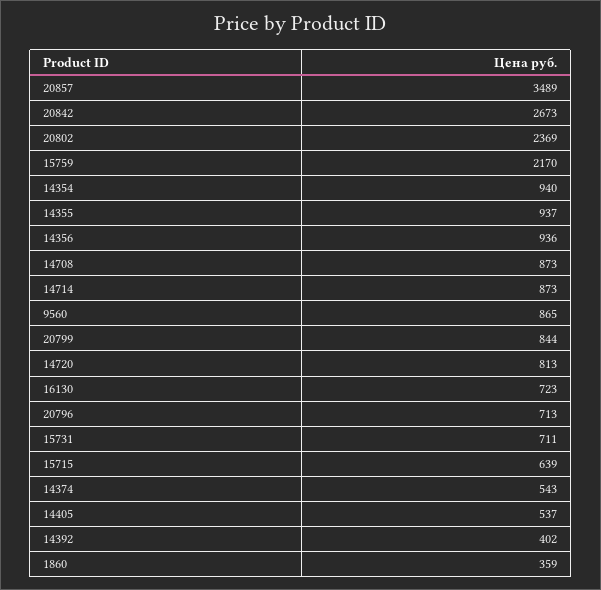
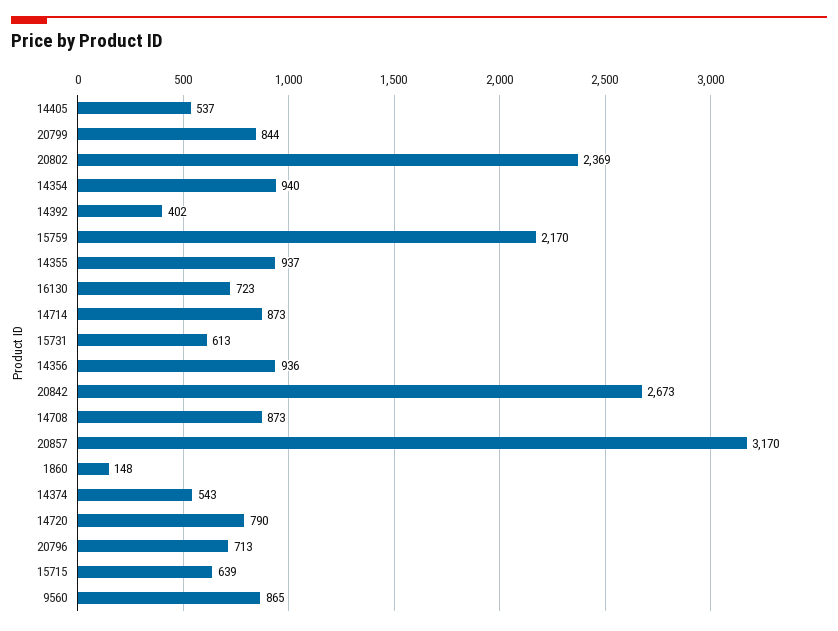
20857: 3489 -> 3170
14720: 813 -> 790
15731: 711 -> 613
1860: 359 -> 148

